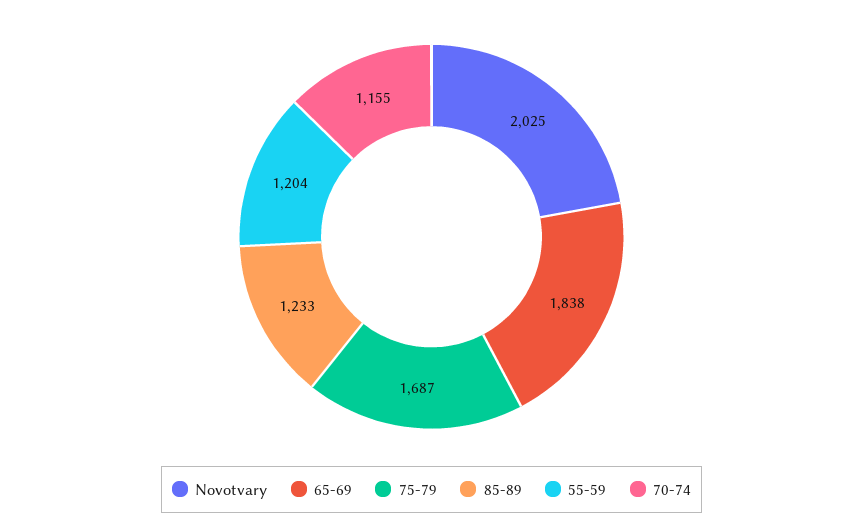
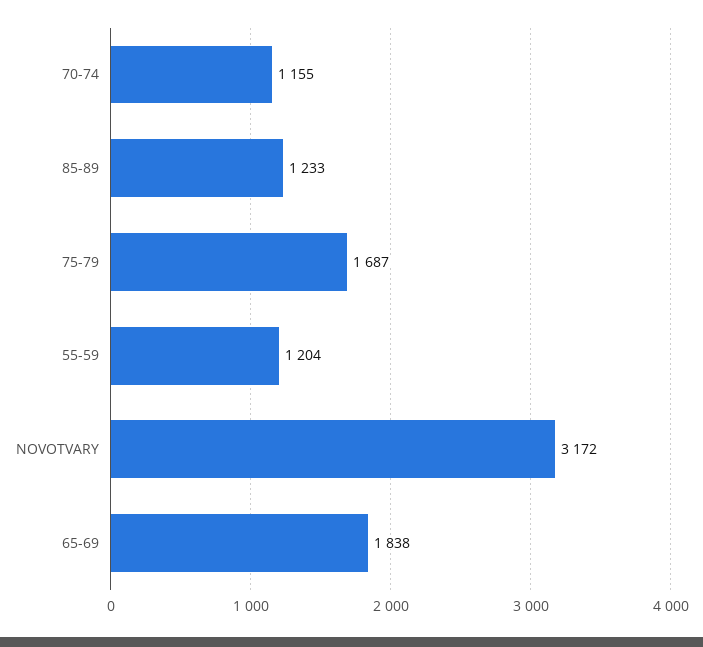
Novotvary: 2025 -> 3172

